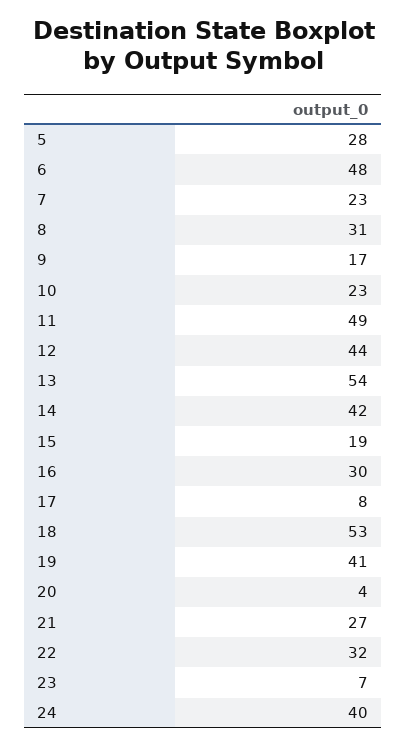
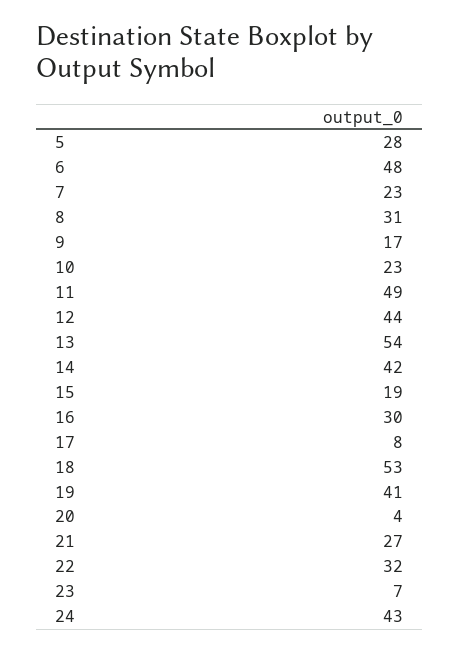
24: 40 -> 43

